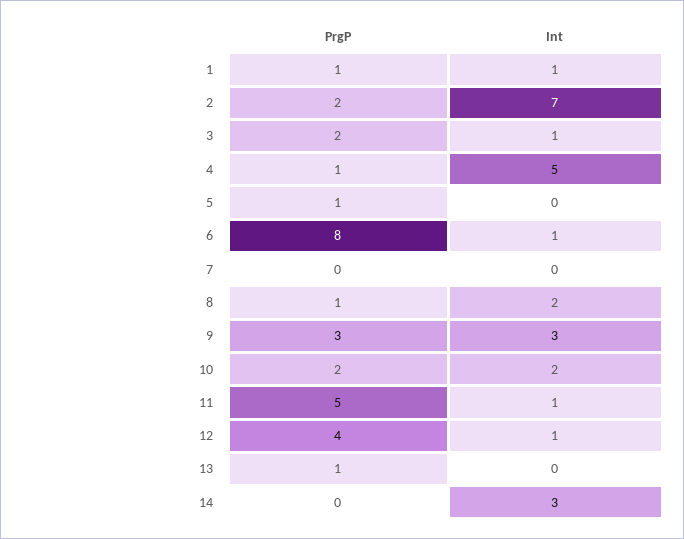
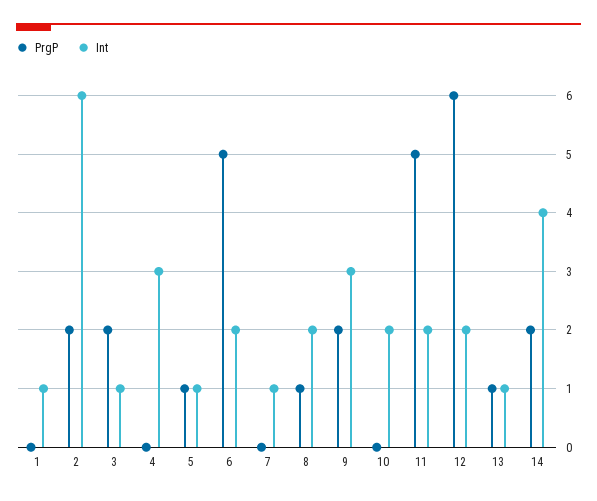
PrgP, 1: 1 -> 0
Int, 2: 7 -> 6
PrgP, 4: 1 -> 0
Int, 4: 5 -> 3
Int, 5: 0 -> 1
PrgP, 6: 8 -> 5
Int, 6: 1 -> 2
Int, 7: 0 -> 1
PrgP, 9: 3 -> 2
PrgP, 10: 2 -> 0
Int, 11: 1 -> 2
PrgP, 12: 4 -> 6
Int, 12: 1 -> 2
Int, 13: 0 -> 1
PrgP, 14: 0 -> 2
Int, 14: 3 -> 4

